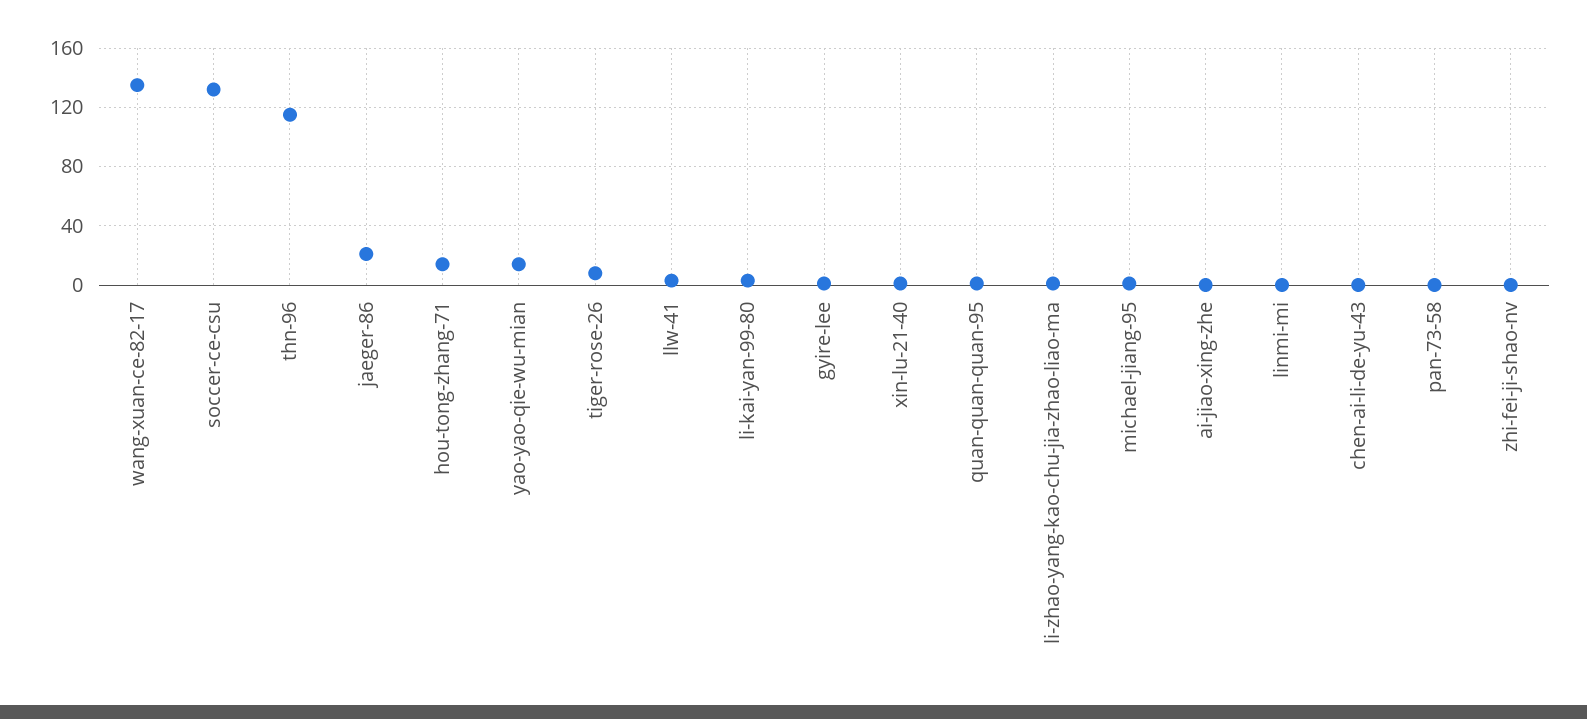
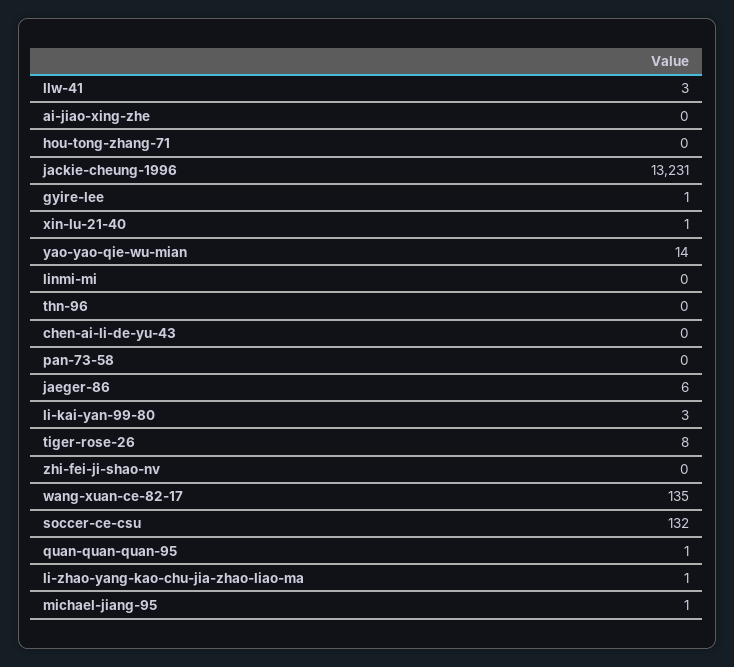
thn-96: 115 -> 0
jaeger-86: 20 -> 6
hou-tong-zhang-71: 15 -> 0
jackie-cheung-1996: none -> 13231

